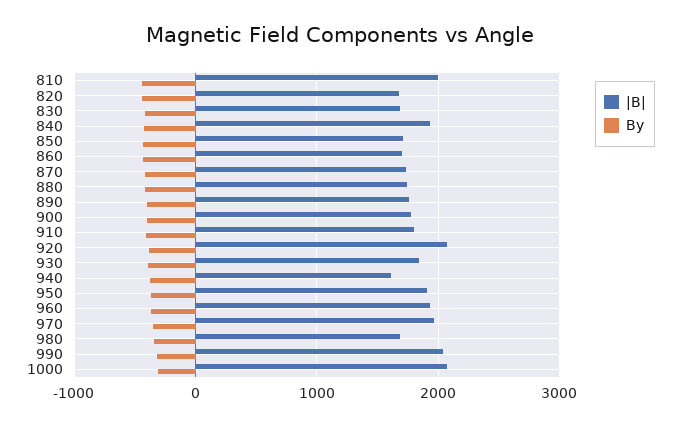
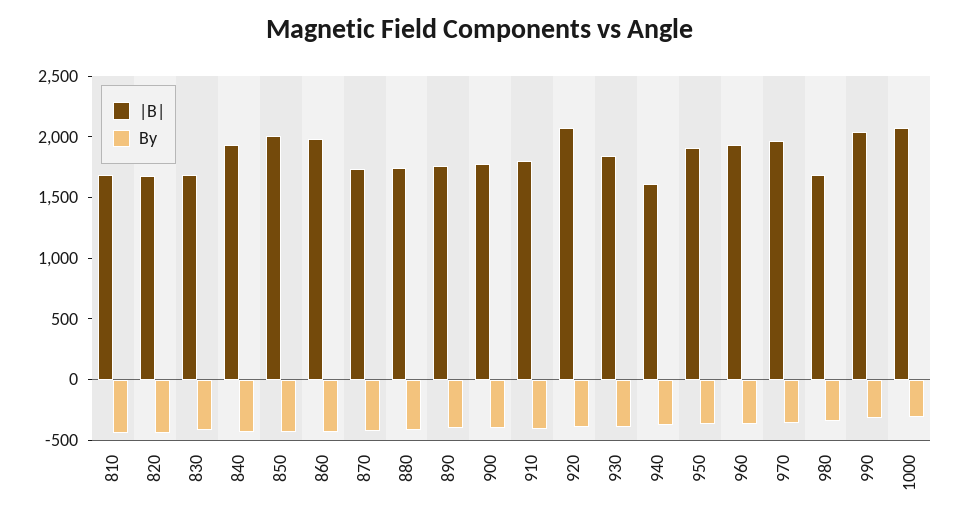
|B|, 810: 2000 -> 1700
|B|, 850: 1700 -> 2000
|B|, 860: 1700 -> 2000

